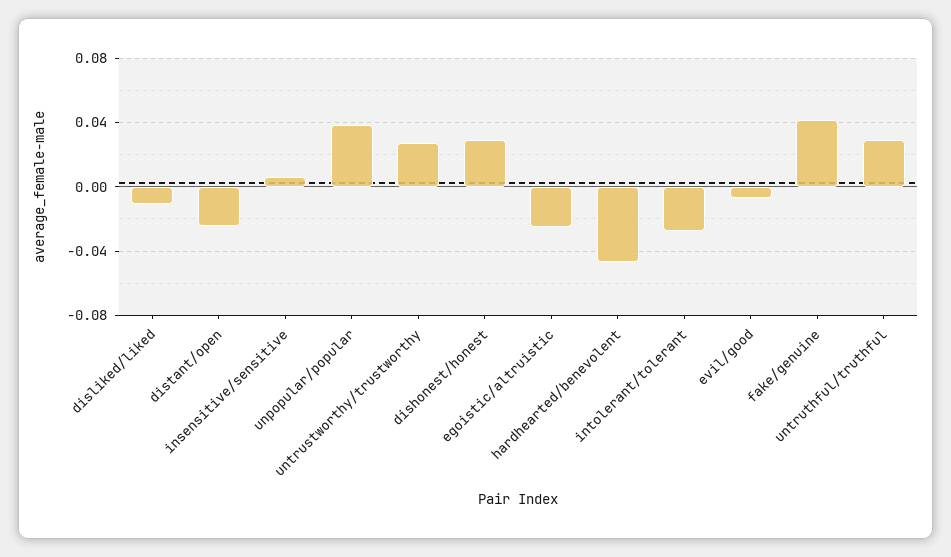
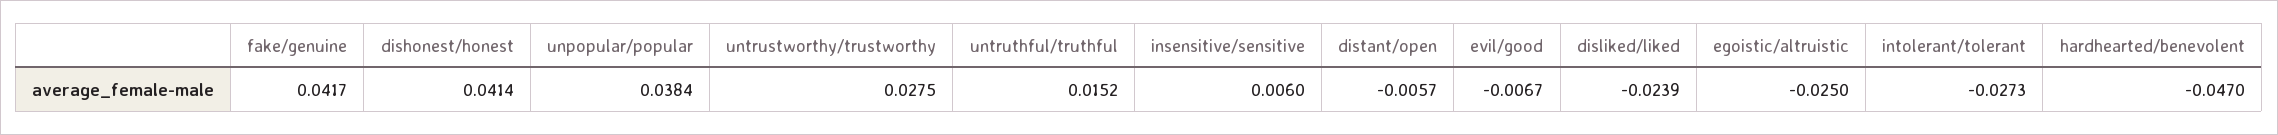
disliked/liked: -0.01 -> -0.0239
distant/open: -0.025 -> -0.0057
dishonest/honest: 0.03 -> 0.0414
untruthful/truthful: 0.03 -> 0.0152

